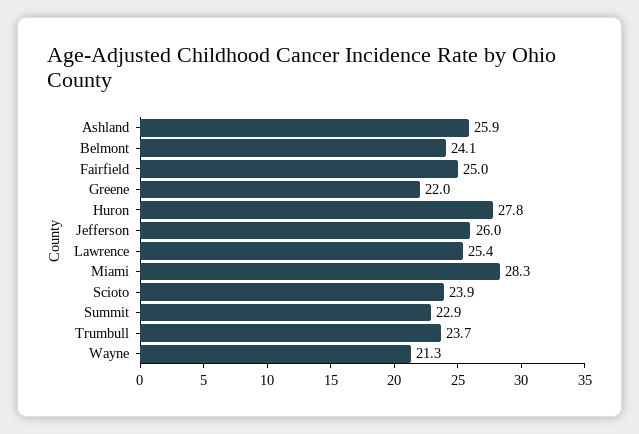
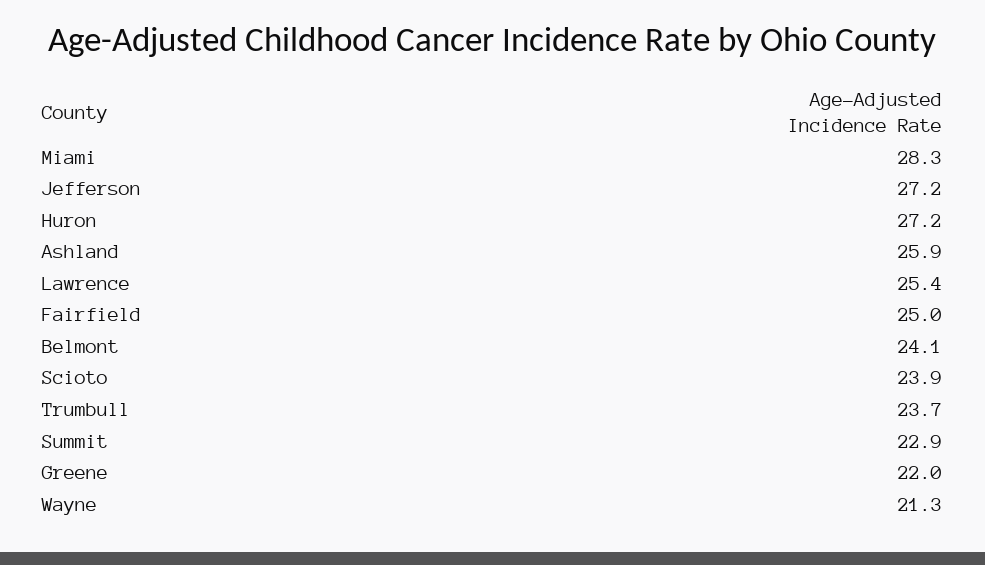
Huron: 27.8 -> 27.2
Jefferson: 26 -> 27.2

